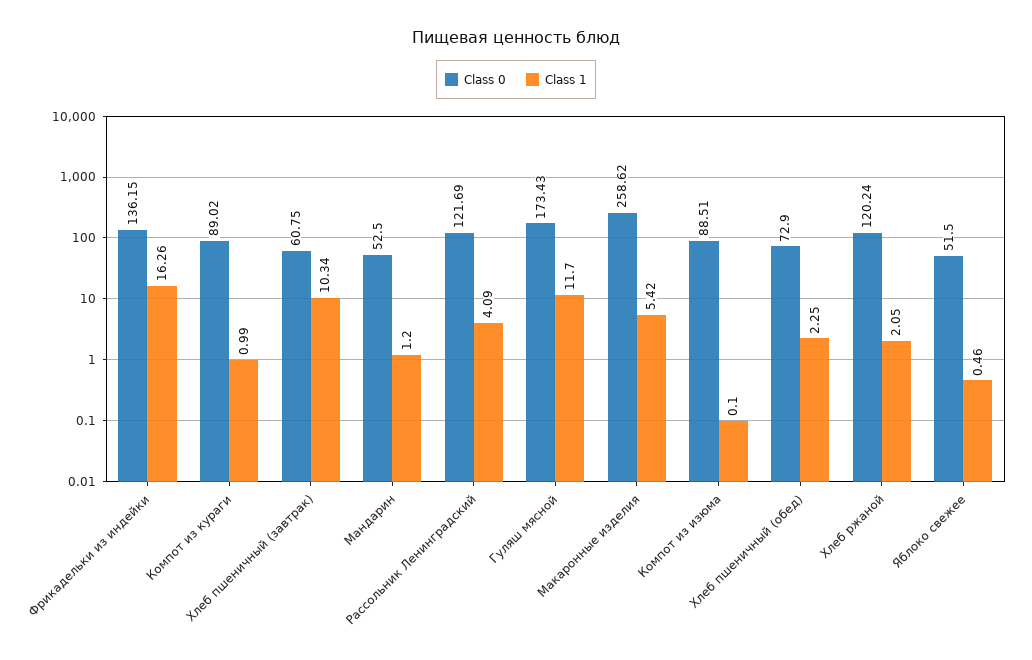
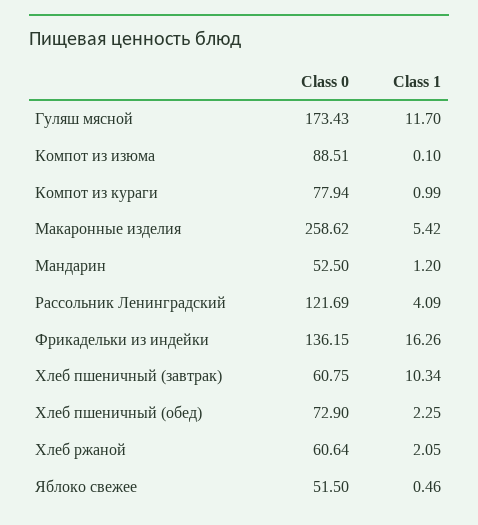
Class 0, Компот из кураги: 89.02 -> 77.94
Class 0, Хлеб ржаной: 120.24 -> 60.64

